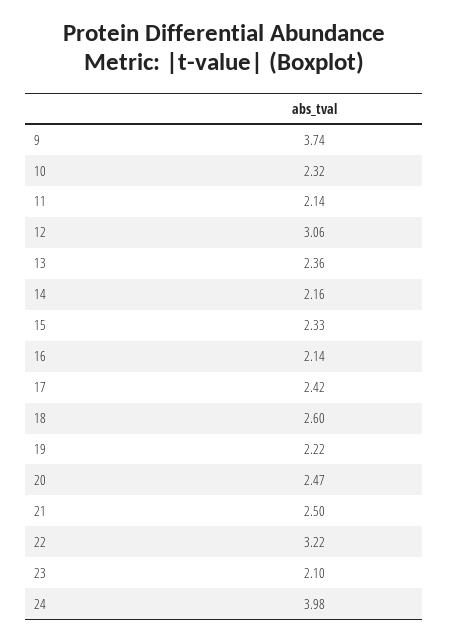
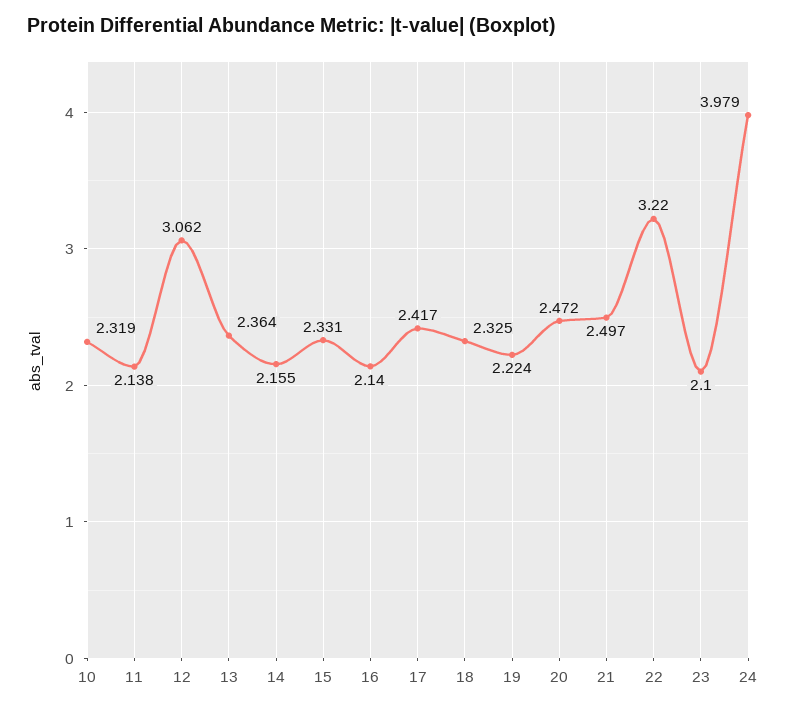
9: 3.74 -> none
18: 2.6 -> 2.325

